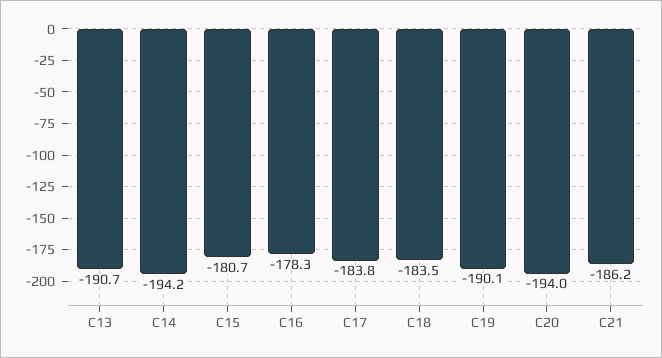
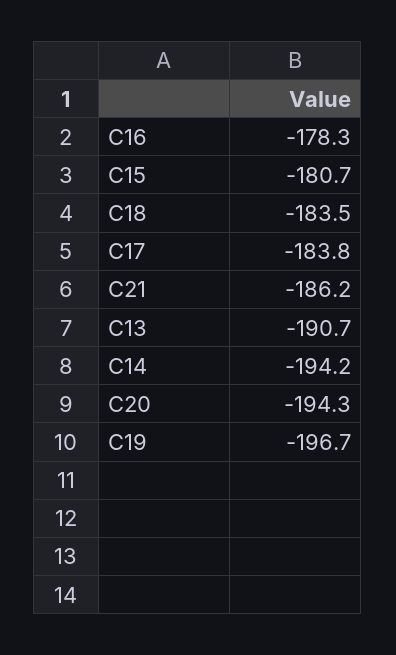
C19: -190.1 -> -196.7
C20: -194 -> -194.3

